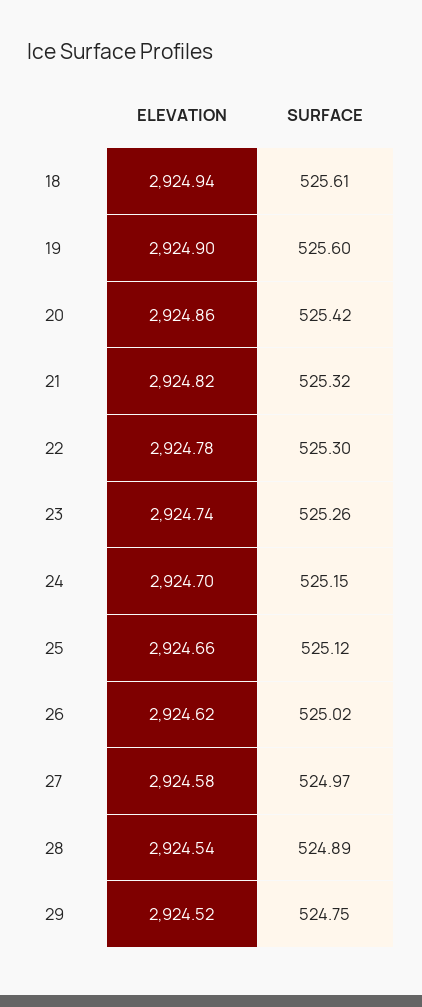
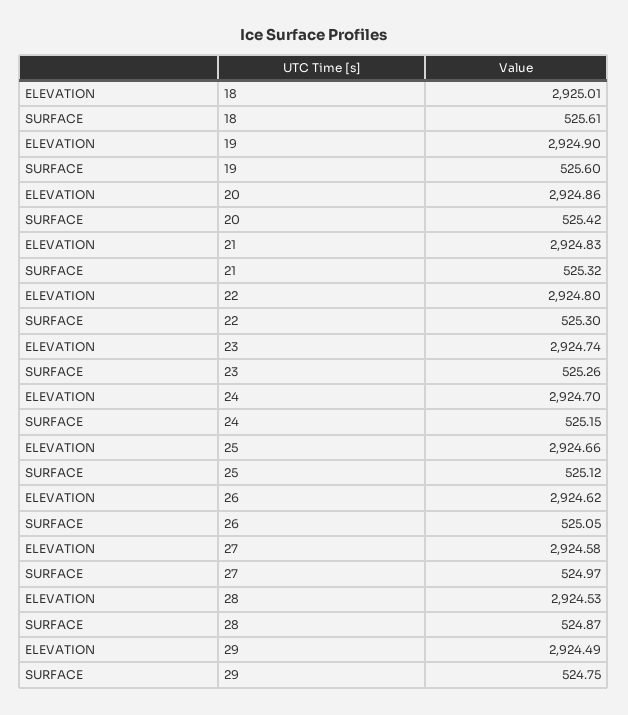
ELEVATION, 18: 2924.94 -> 2925.01
ELEVATION, 21: 2924.82 -> 2924.83
ELEVATION, 22: 2924.78 -> 2924.8
SURFACE, 26: 525.02 -> 525.05
ELEVATION, 28: 2924.54 -> 2924.53
SURFACE, 28: 524.89 -> 524.87
ELEVATION, 29: 2924.52 -> 2924.49

